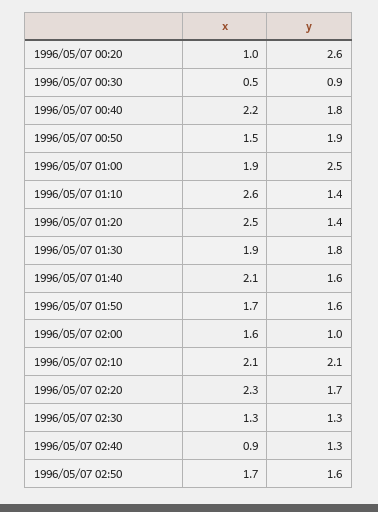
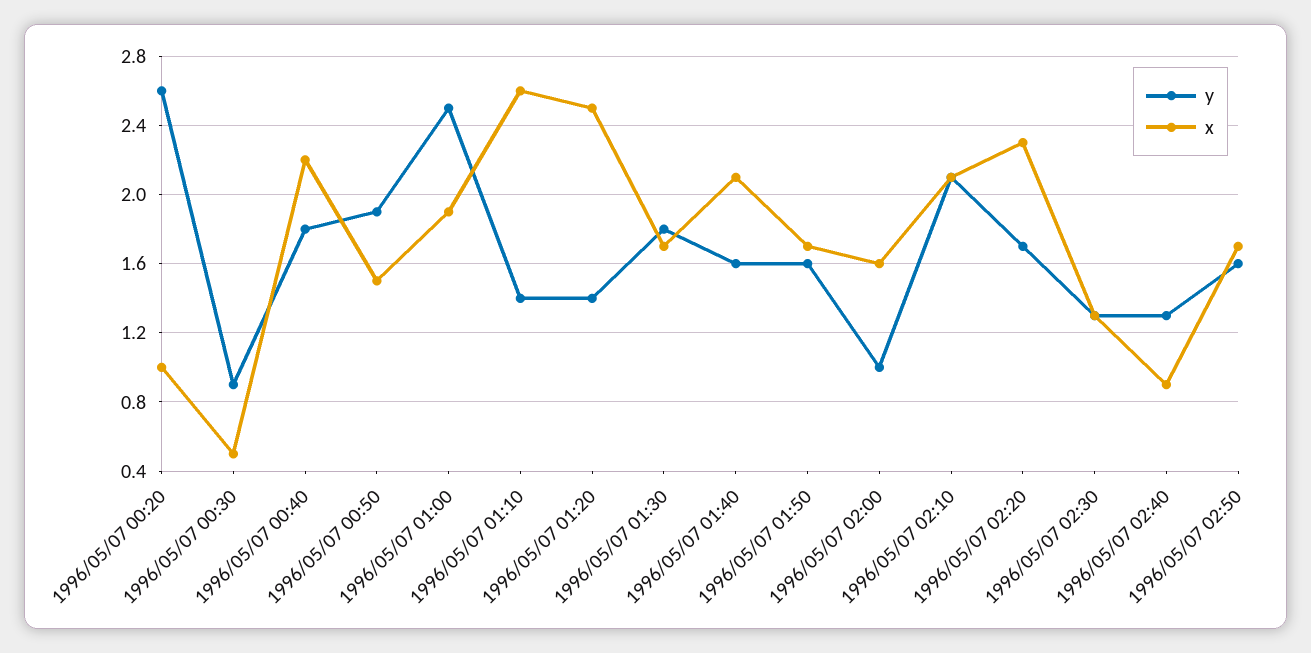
x, 1996/05/07 01:30: 1.9 -> 1.7

